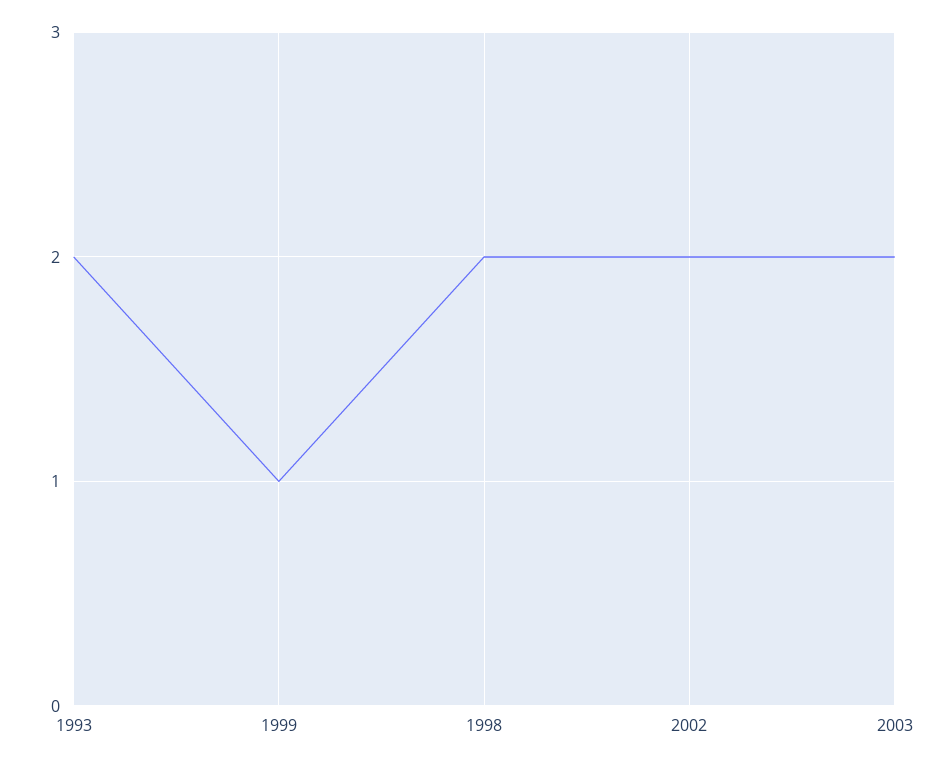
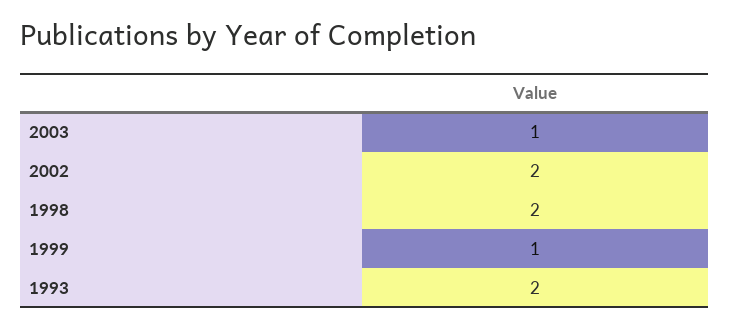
2003: 2 -> 1

